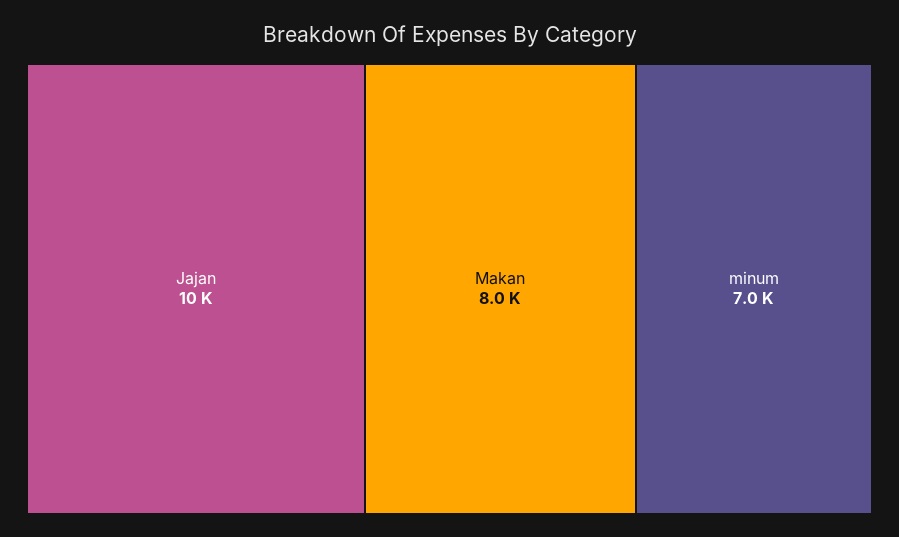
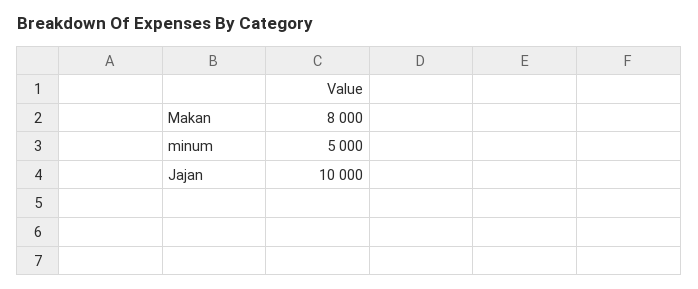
minum: 7000 -> 5000

